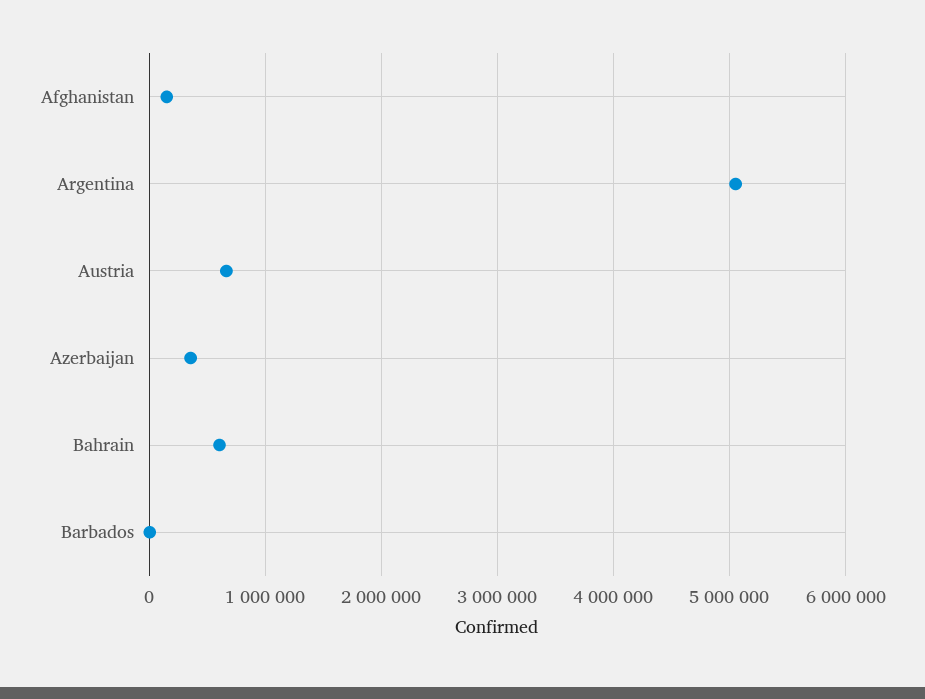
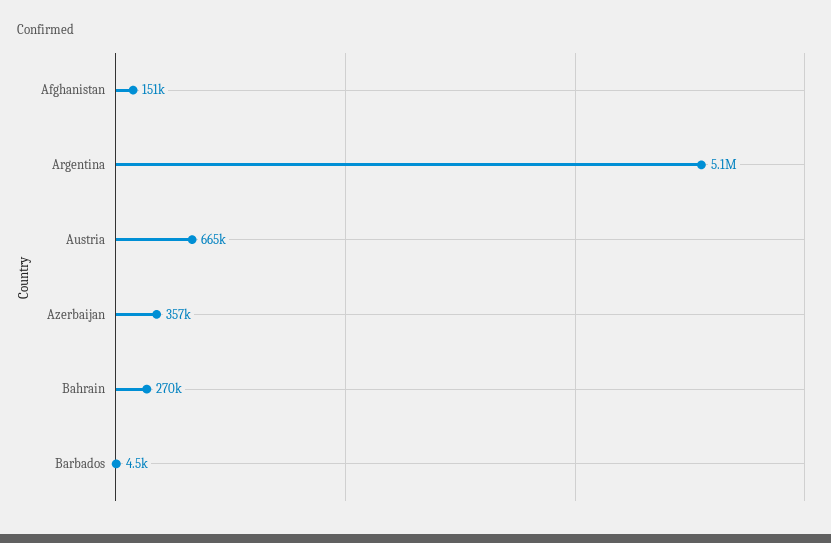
Bahrain: 600000 -> 270000

